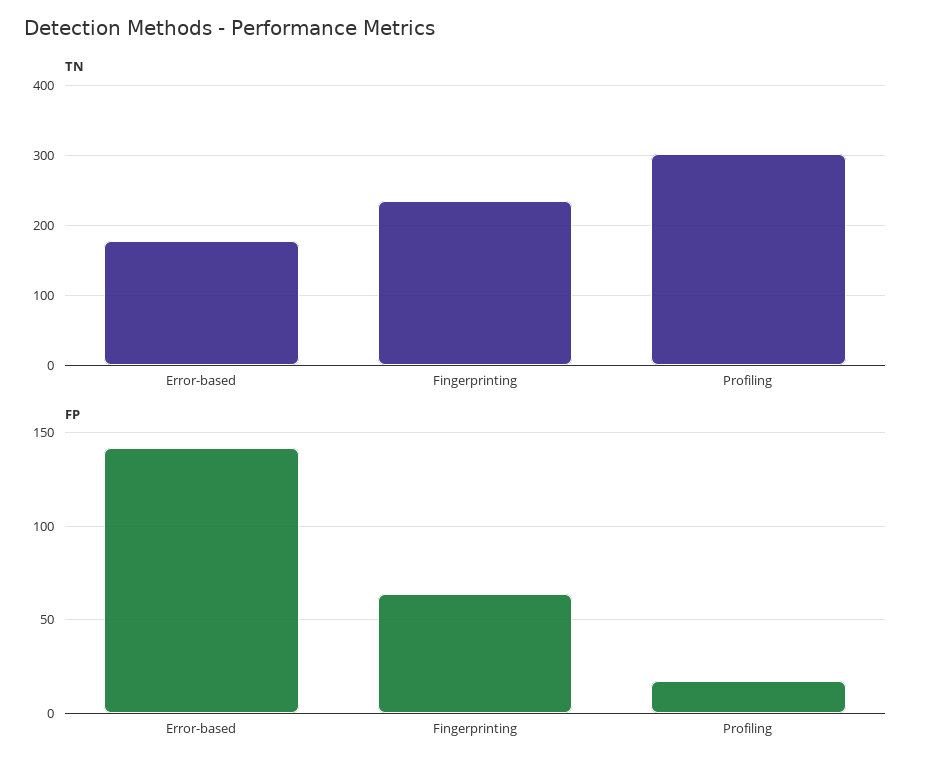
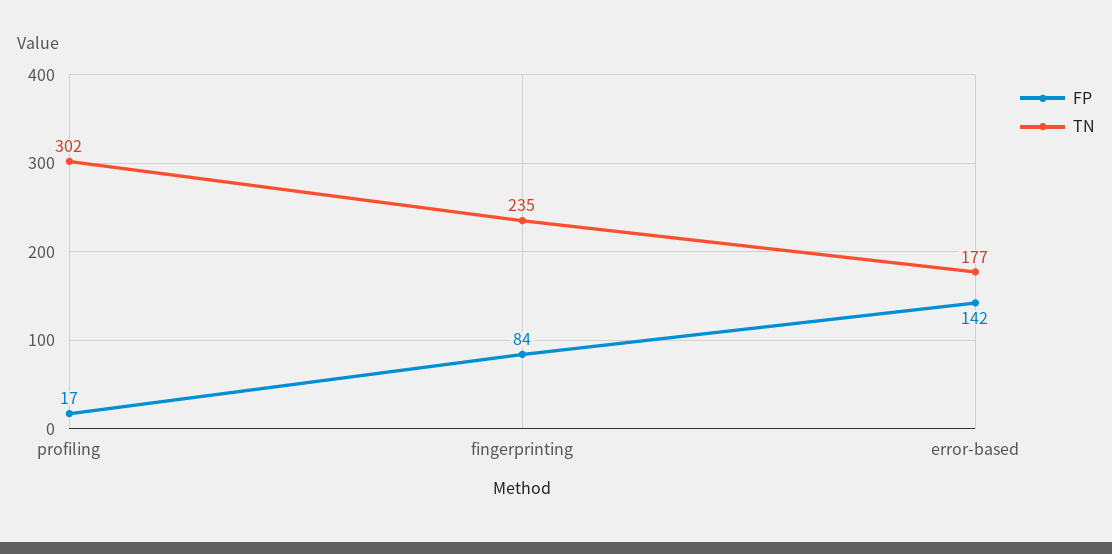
FP, Fingerprinting: 65 -> 84

